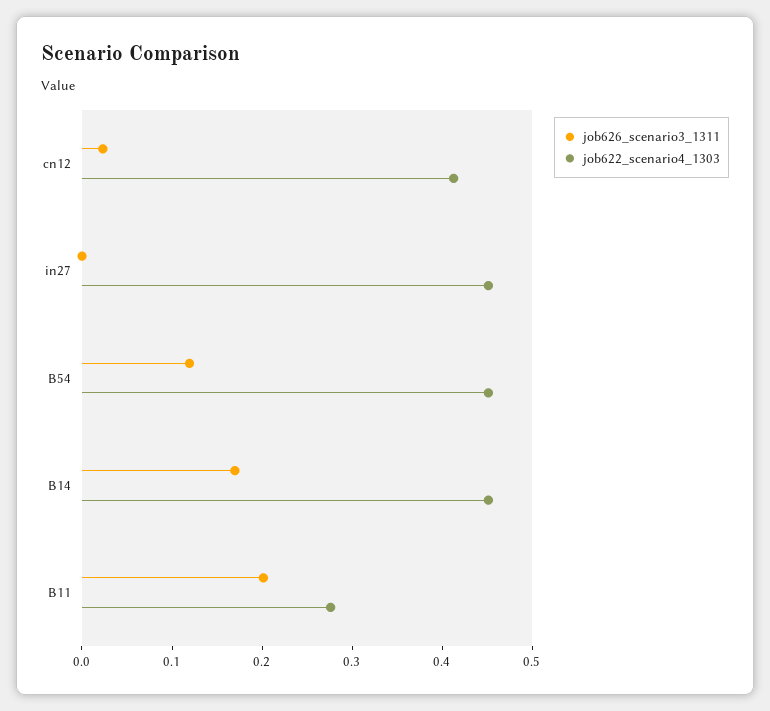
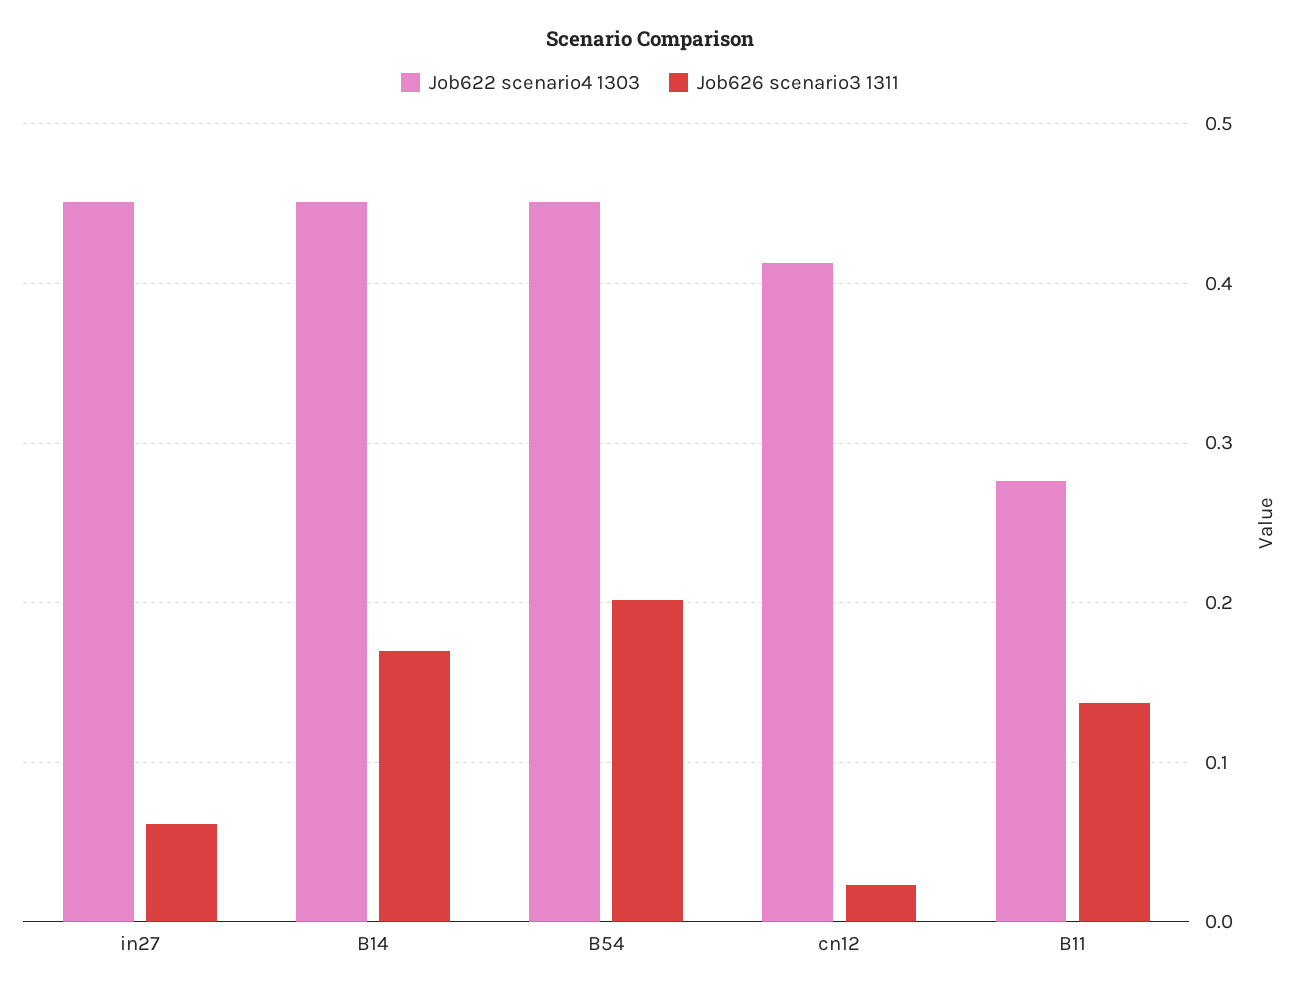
job626_scenario3_1311, in27: 0 -> 0.06
job626_scenario3_1311, B54: 0.12 -> 0.2
job626_scenario3_1311, B11: 0.2 -> 0.14

